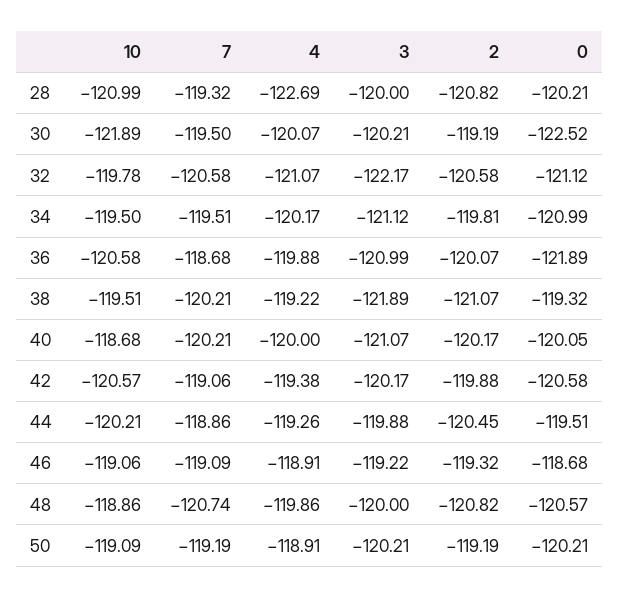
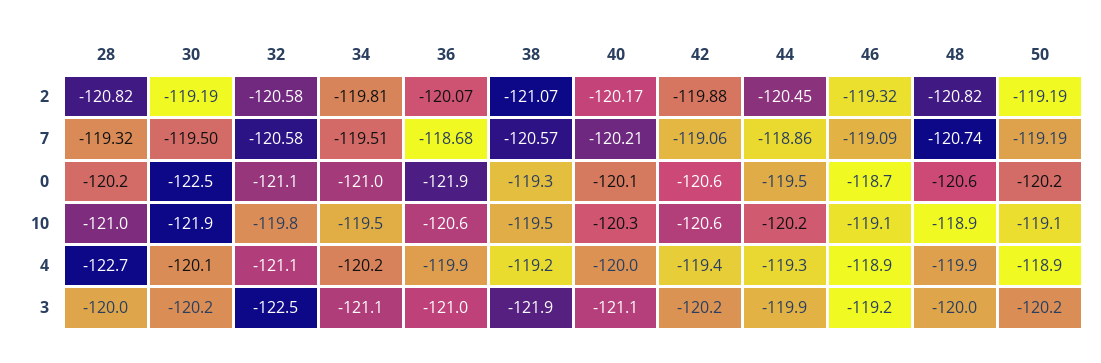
3, 32: -122.17 -> -122.5
7, 38: -120.21 -> -120.57
10, 40: -118.68 -> -120.3

